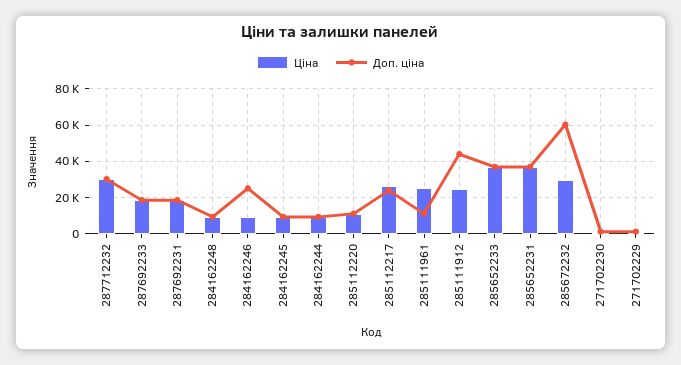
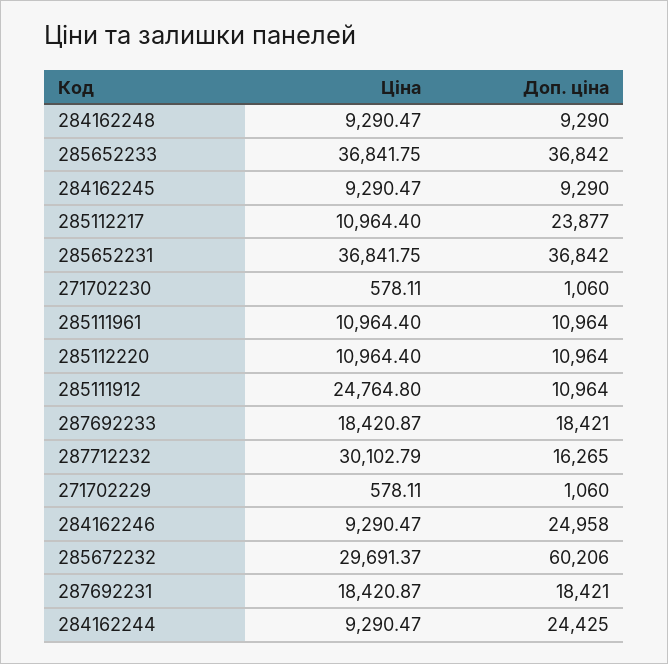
Доп. ціна, 287712232: 30000 -> 16265
Доп. ціна, 284162244: 10000 -> 24425
Ціна, 285112217: 25000 -> 10964.4
Ціна, 285111961: 25000 -> 10964.4
Доп. ціна, 285111912: 45000 -> 10964

